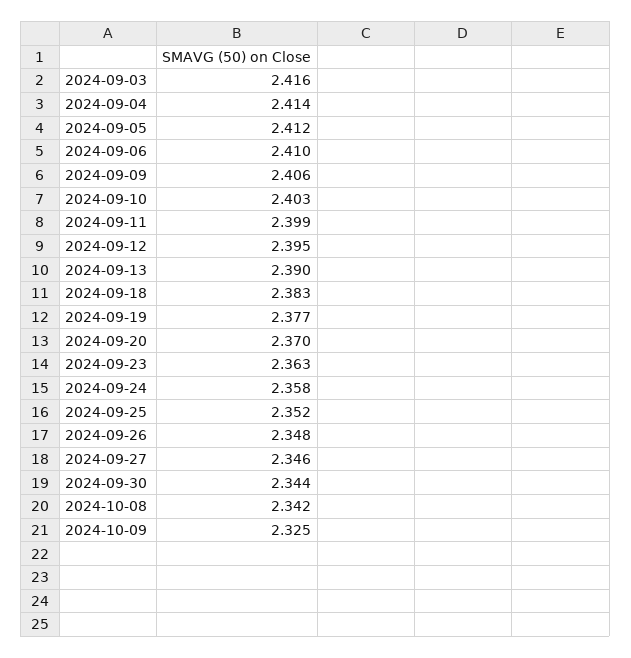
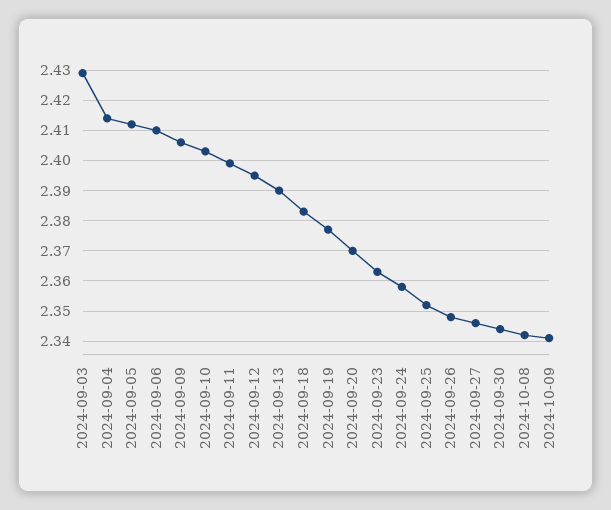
2024-09-03: 2.416 -> 2.43
2024-10-09: 2.325 -> 2.34

